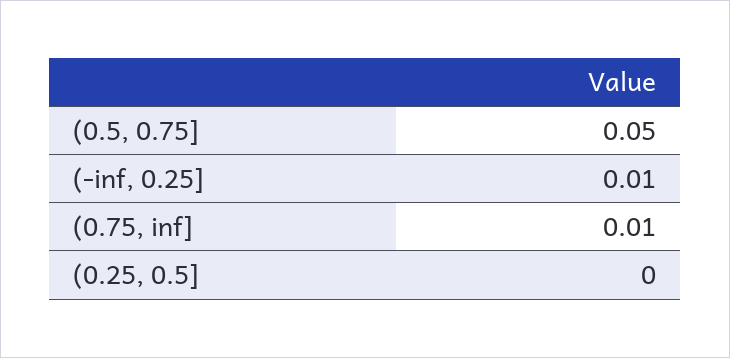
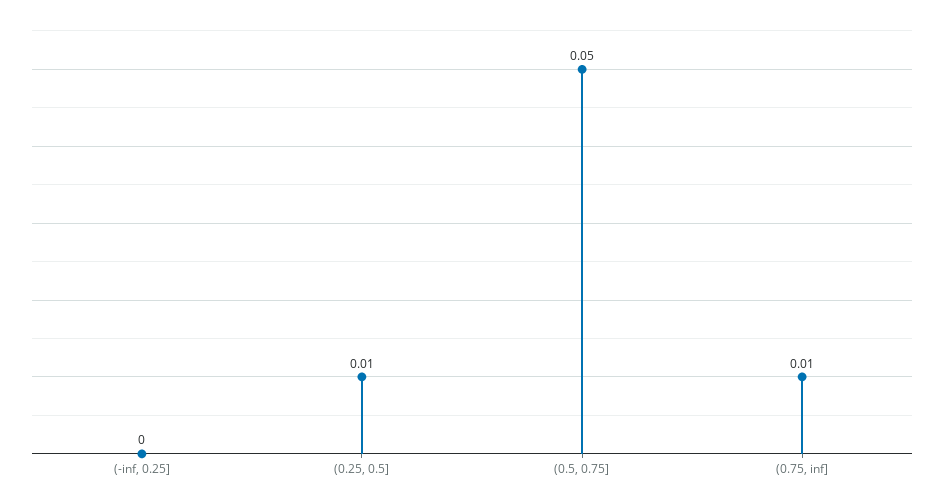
(-inf, 0.25]: 0.01 -> 0
(0.25, 0.5]: 0 -> 0.01

